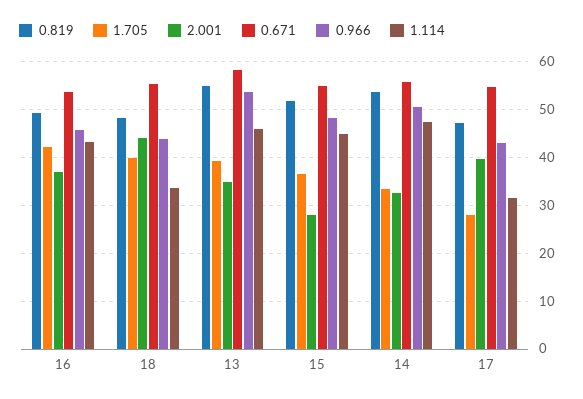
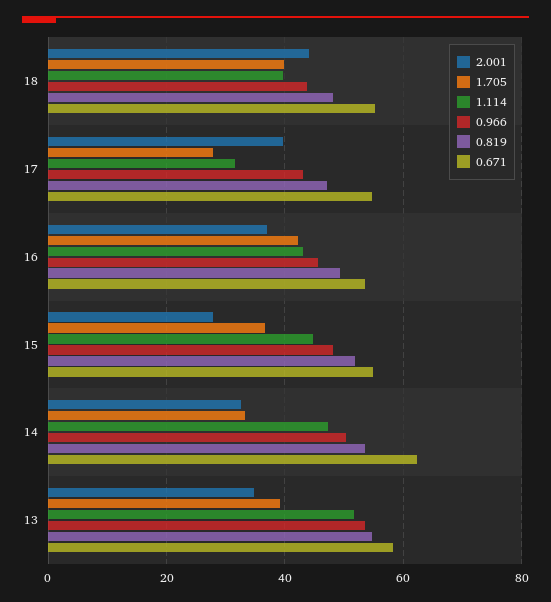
1.114, 18: 34 -> 40
1.114, 13: 46 -> 52
0.671, 14: 56 -> 62

